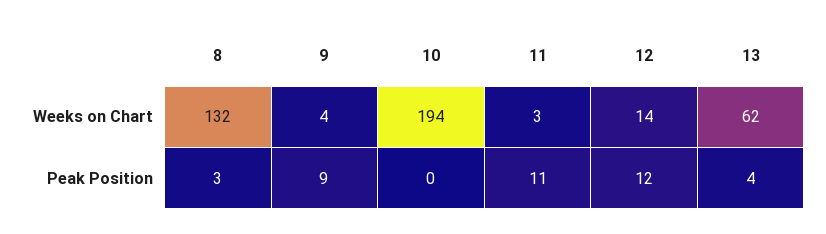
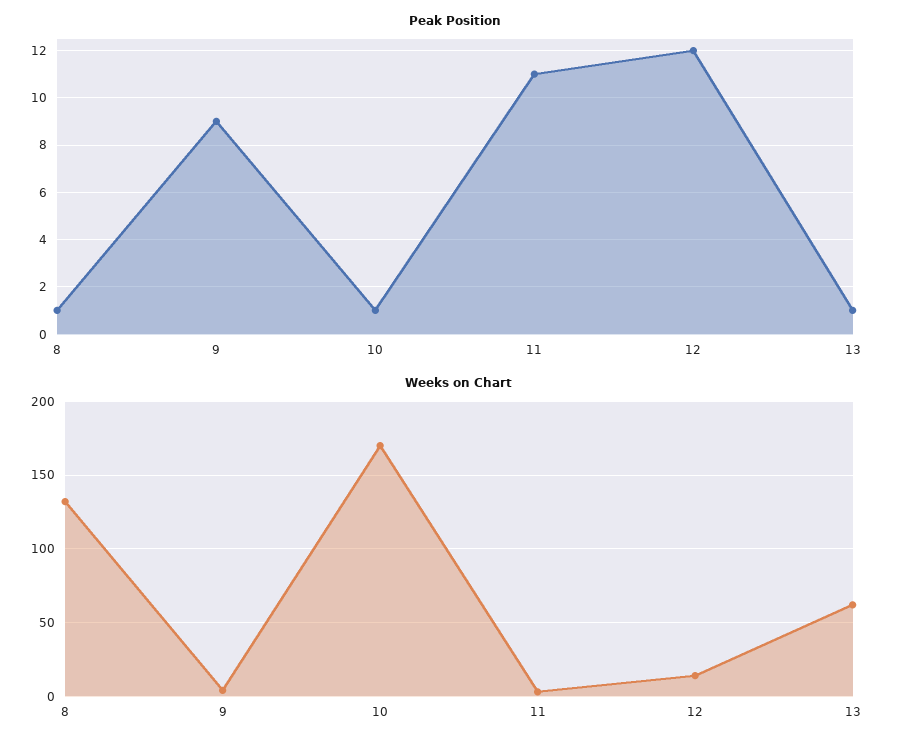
Weeks on Chart, 10: 194 -> 170
Peak Position, 8: 3 -> 1
Peak Position, 10: 0 -> 1
Peak Position, 13: 4 -> 1

